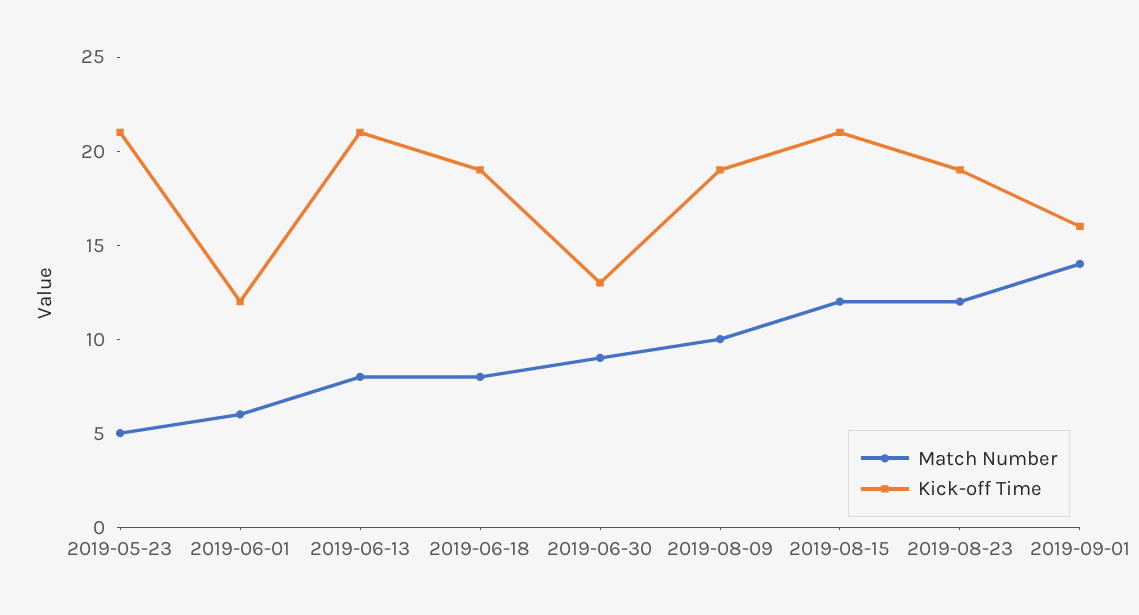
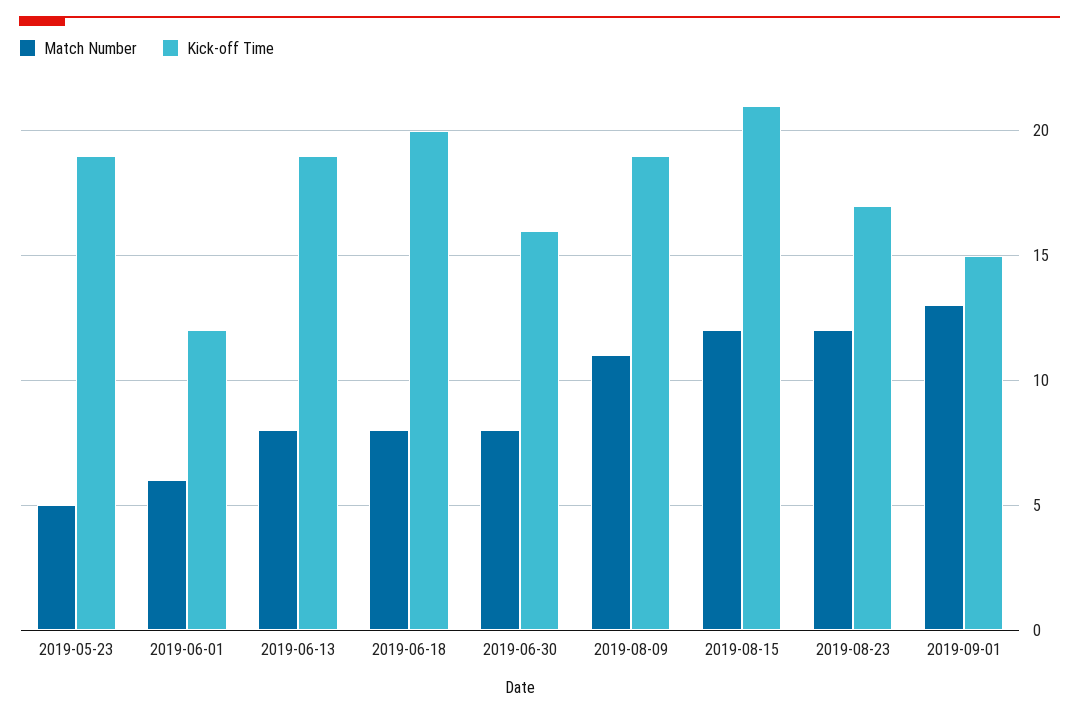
Kick-off Time, 2019-05-23: 21 -> 19
Kick-off Time, 2019-06-13: 21 -> 19
Kick-off Time, 2019-06-18: 19 -> 20
Match Number, 2019-06-30: 9 -> 8
Kick-off Time, 2019-06-30: 13 -> 16
Match Number, 2019-08-09: 10 -> 11
Kick-off Time, 2019-08-23: 19 -> 17
Match Number, 2019-09-01: 14 -> 13
Kick-off Time, 2019-09-01: 16 -> 15

